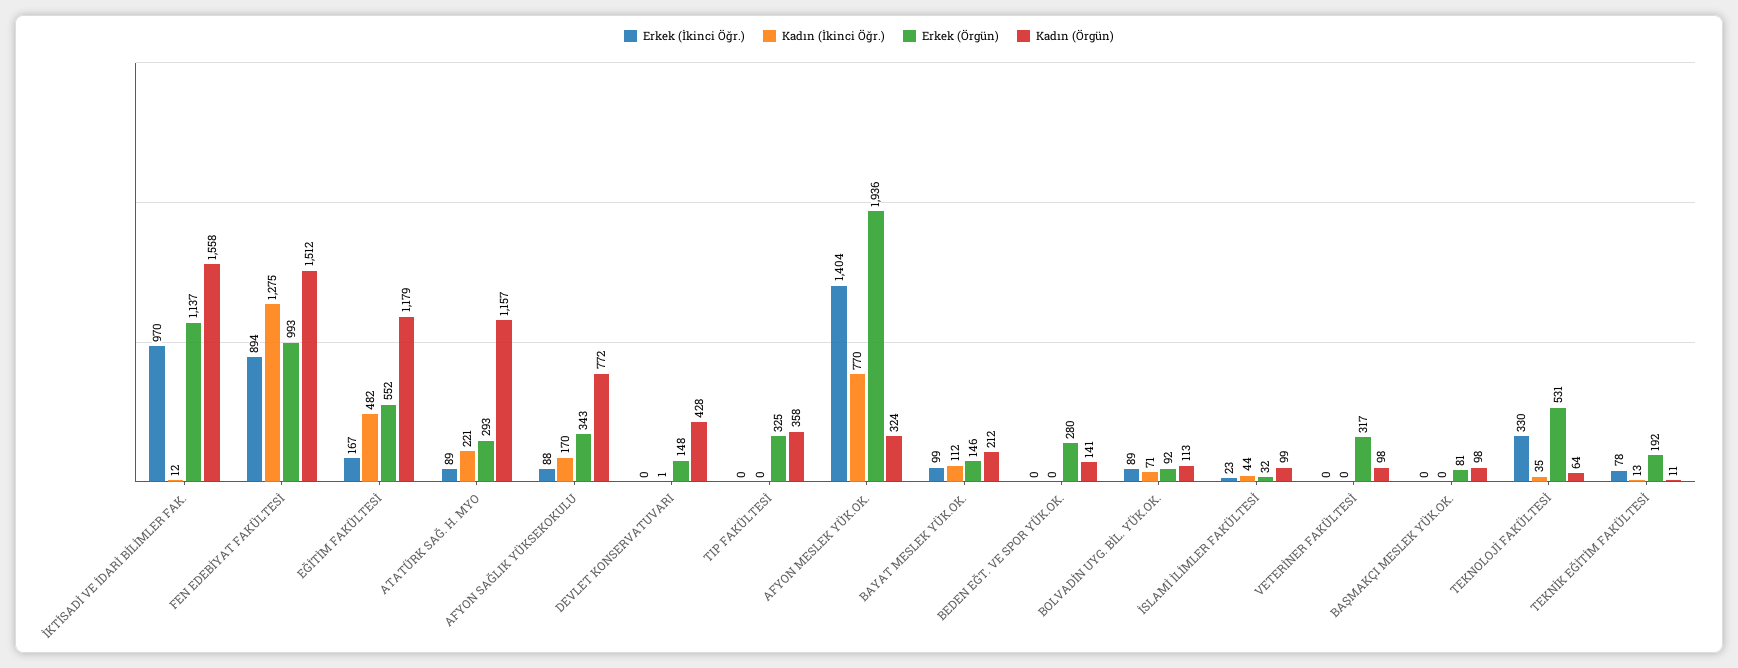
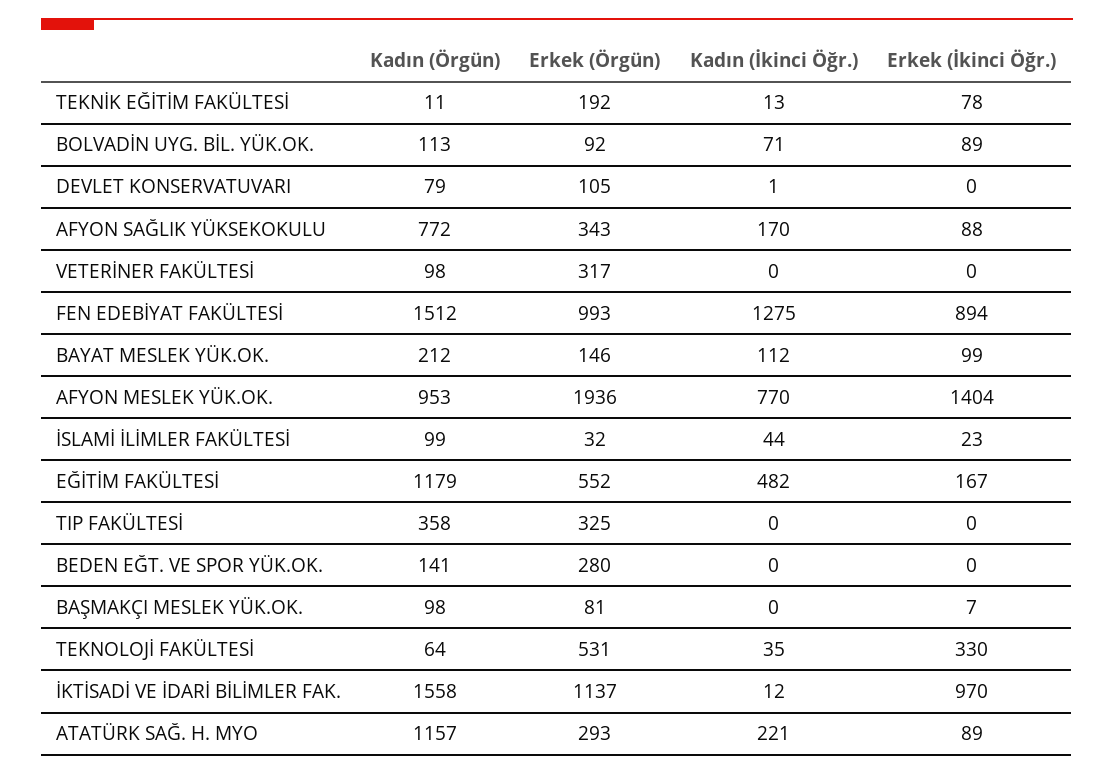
Erkek (Örgün), DEVLET KONSERVATUVARI: 148 -> 105
Kadın (Örgün), DEVLET KONSERVATUVARI: 428 -> 79
Kadın (Örgün), AFYON MESLEK YÜK.OK.: 324 -> 953
Erkek (İkinci Öğr.), BAŞMAKÇI MESLEK YÜK.OK.: 0 -> 7

